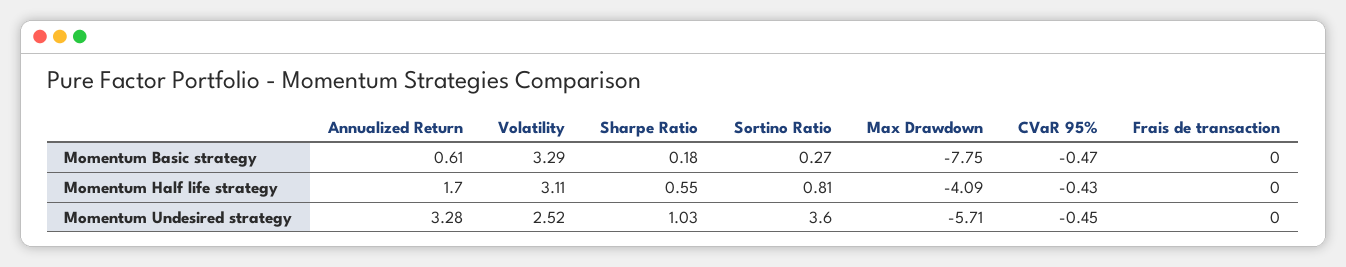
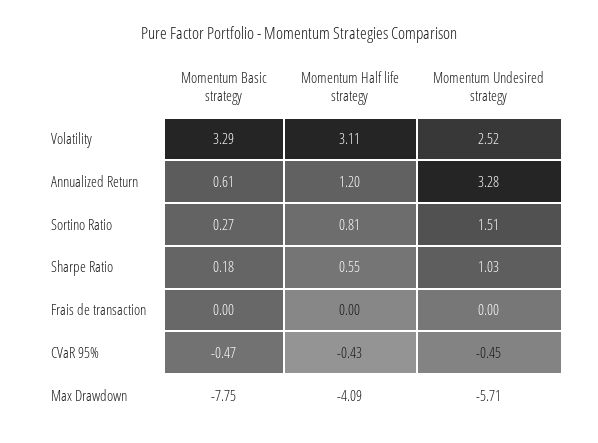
Annualized Return, Momentum Half life strategy: 1.7 -> 1.2
Sortino Ratio, Momentum Undesired strategy: 3.6 -> 1.51

